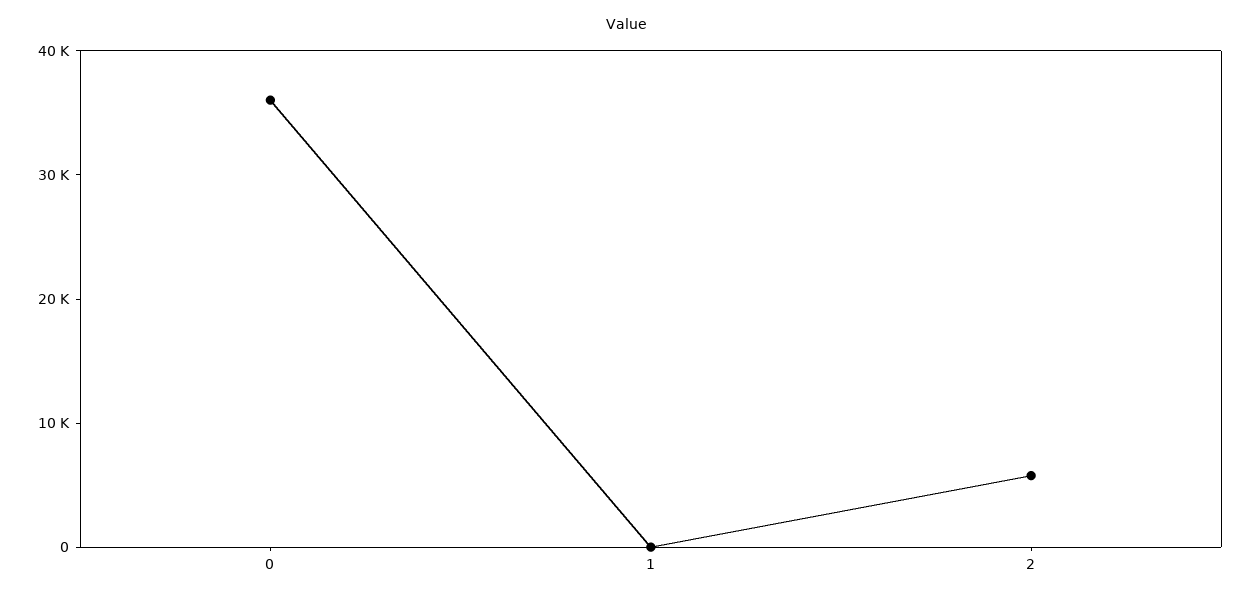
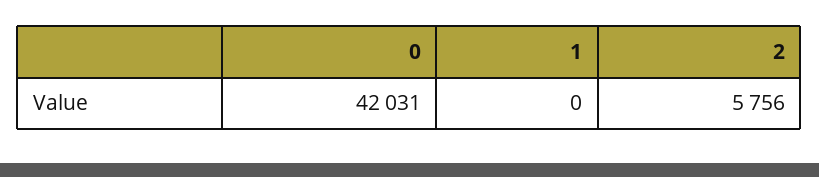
0: 36000 -> 42031

